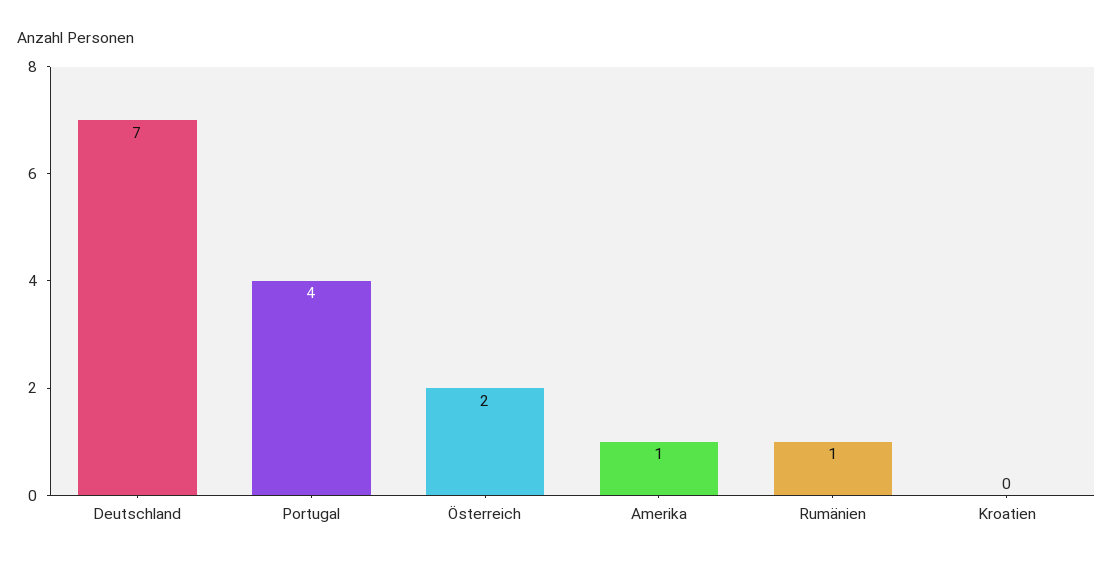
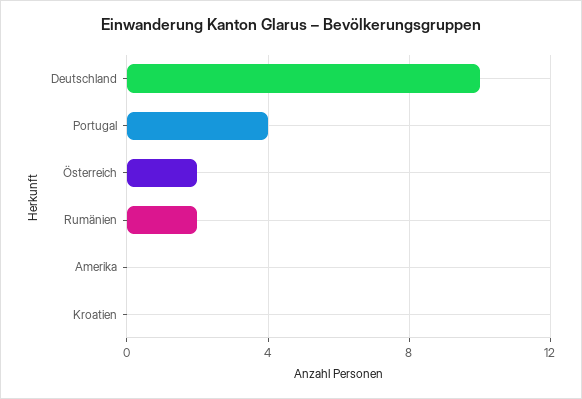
Deutschland: 7 -> 10
Amerika: 1 -> 0
Rumänien: 1 -> 2

